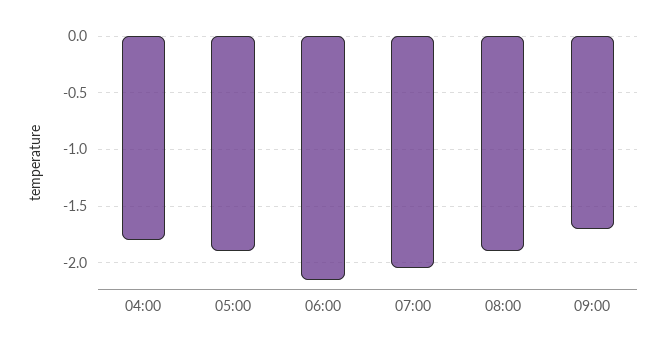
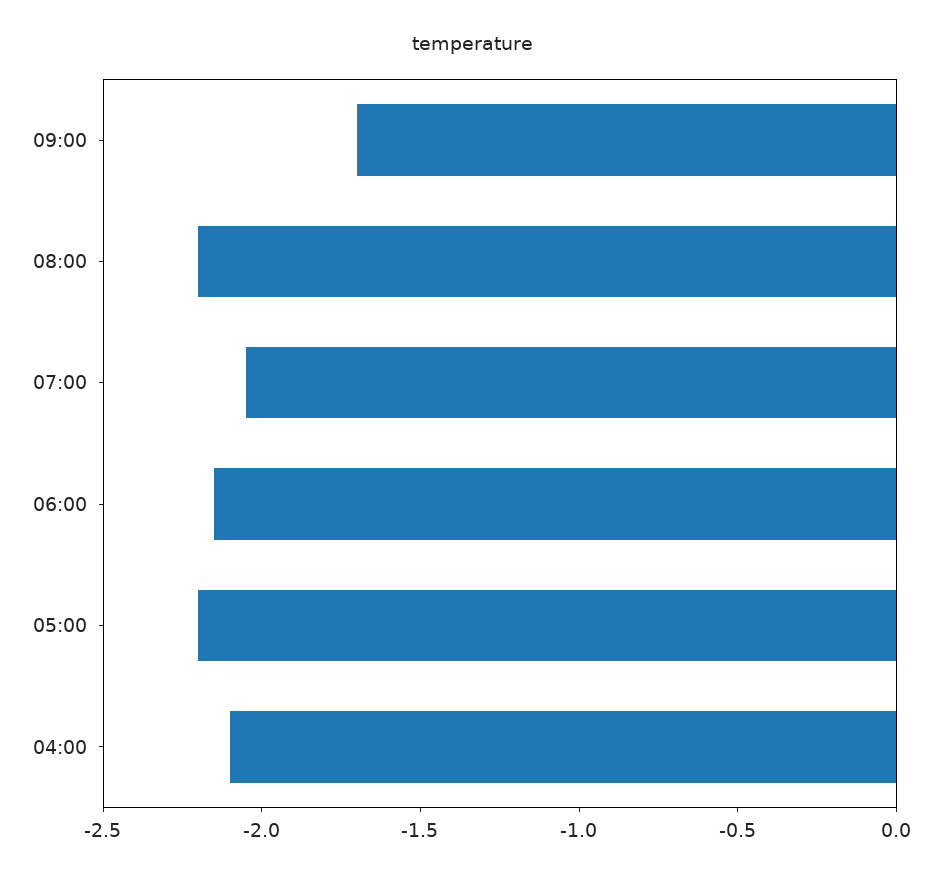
04:00: -1.8 -> -2.1
05:00: -1.9 -> -2.2
08:00: -1.9 -> -2.2

